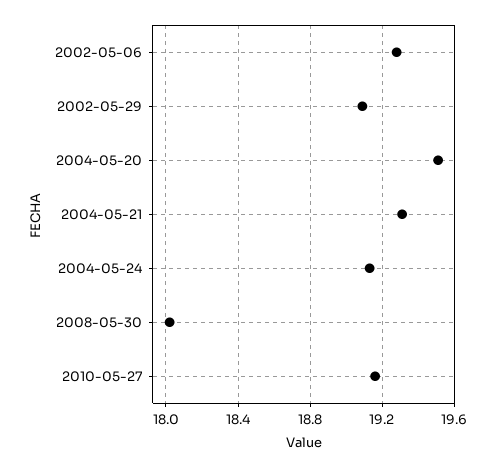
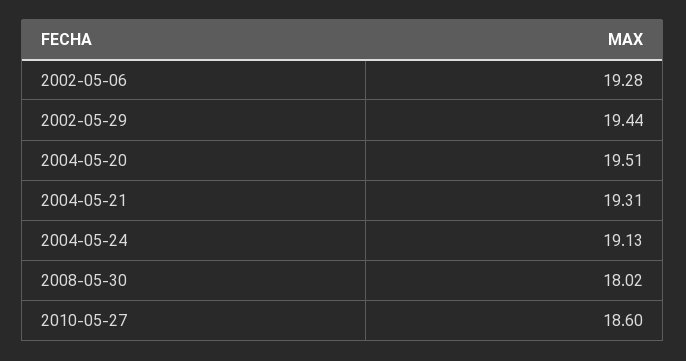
2002-05-29: 19.1 -> 19.44
2010-05-27: 19.15 -> 18.6

